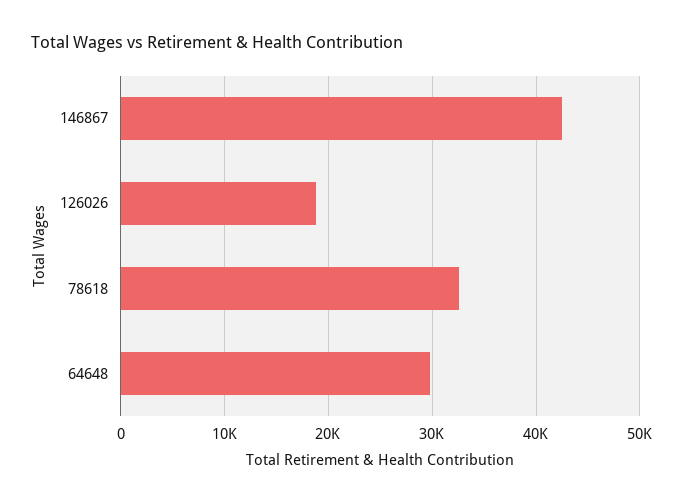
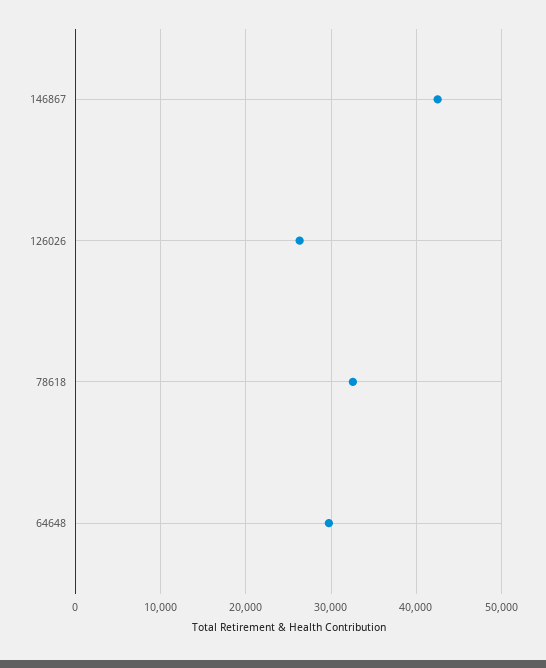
126026: 19000 -> 26000

